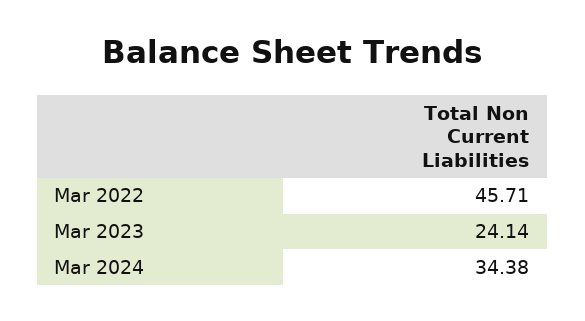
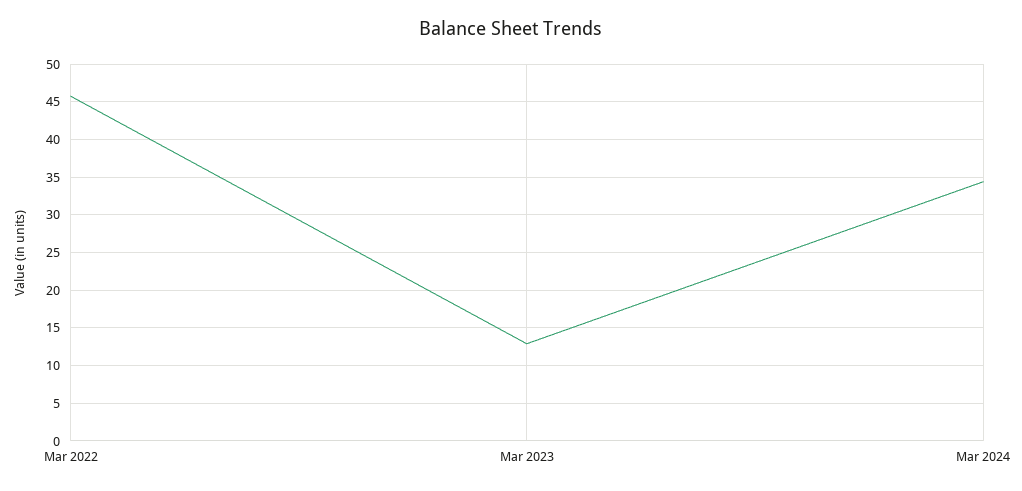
Mar 2023: 24.14 -> 13

